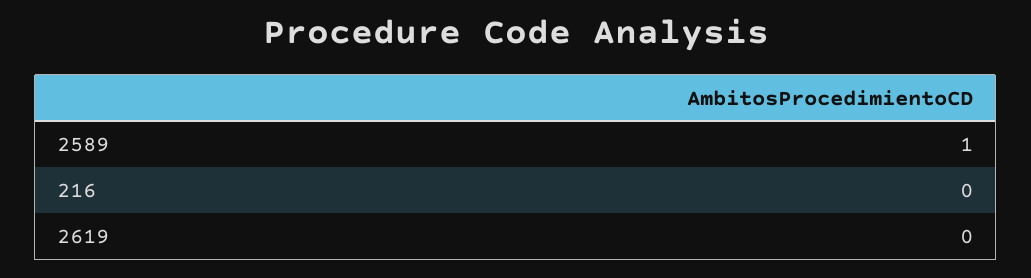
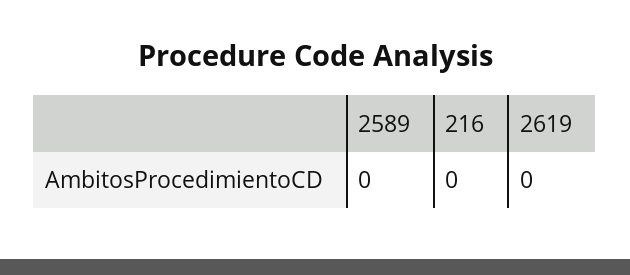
2589: 1 -> 0

